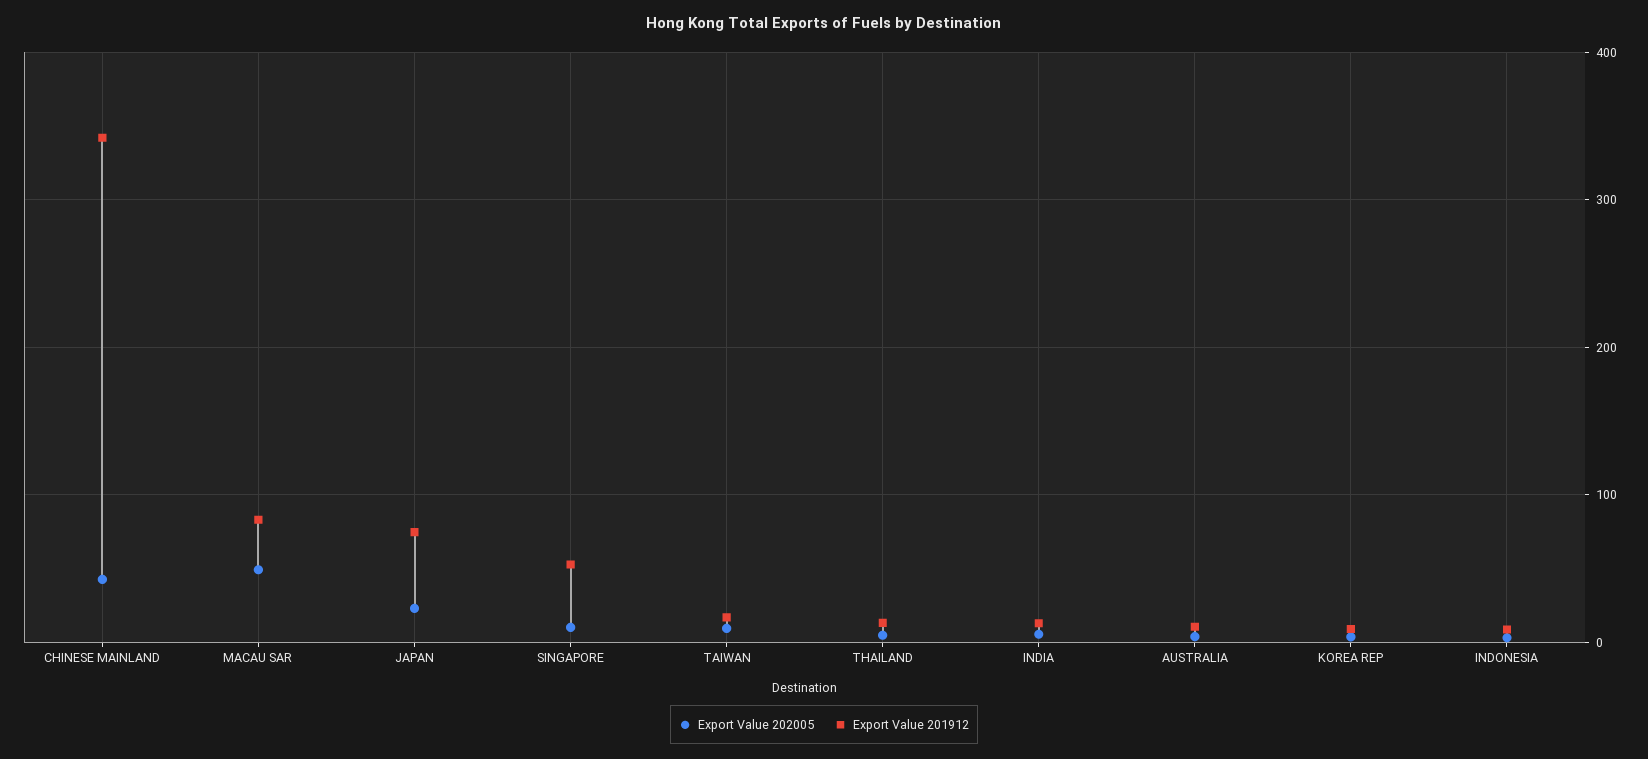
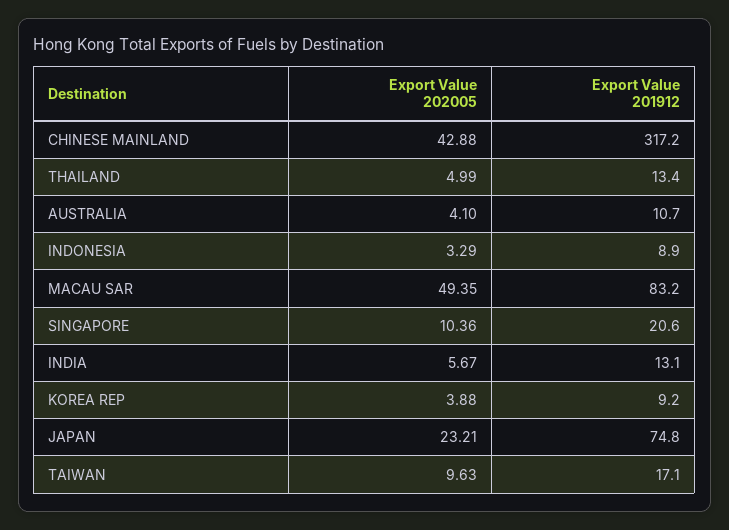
Export Value 201912, CHINESE MAINLAND: 340 -> 317.2
Export Value 201912, SINGAPORE: 50 -> 20.6

